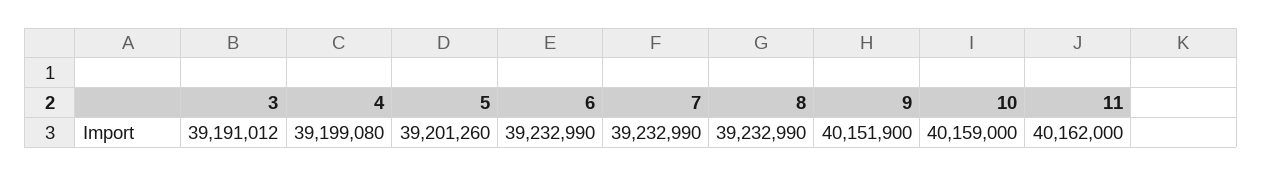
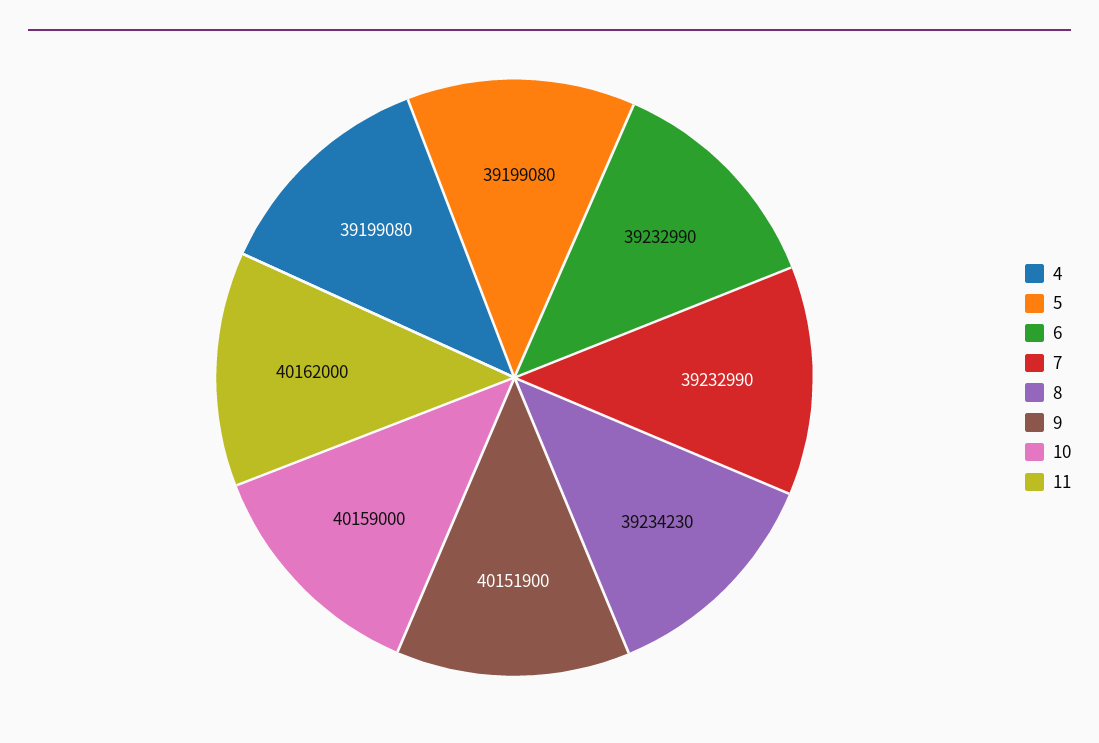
3: 39191012 -> none
5: 39201260 -> 39199080
8: 39232990 -> 39234230

